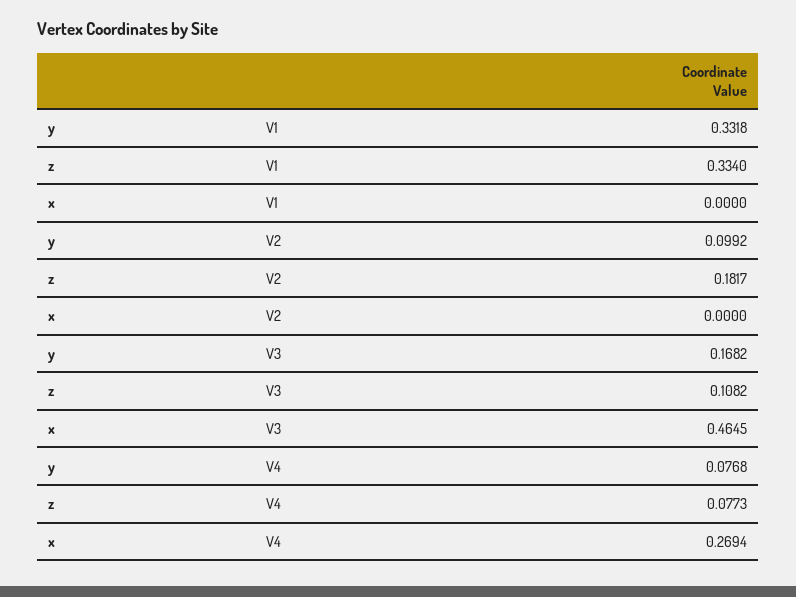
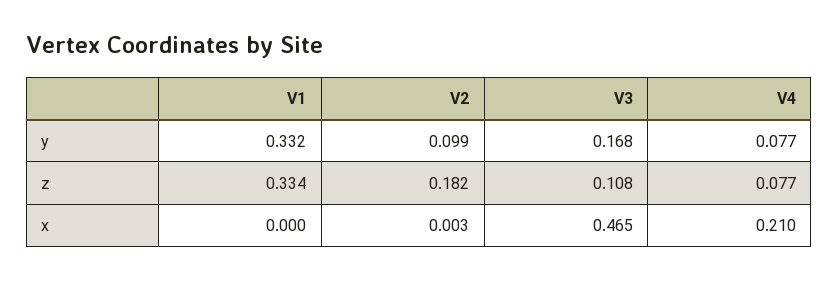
x, V2: 0 -> 0.003
x, V4: 0.2694 -> 0.21

